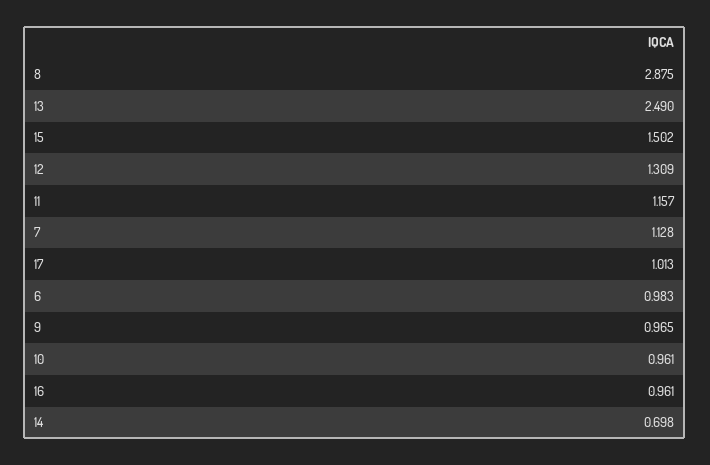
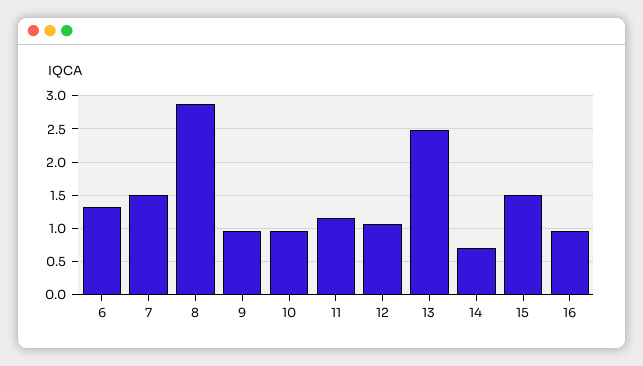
12: 1.309 -> 1.1
7: 1.128 -> 1.5
17: 1.013 -> none
6: 0.983 -> 1.3

